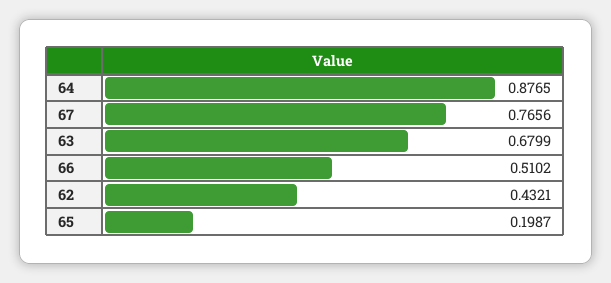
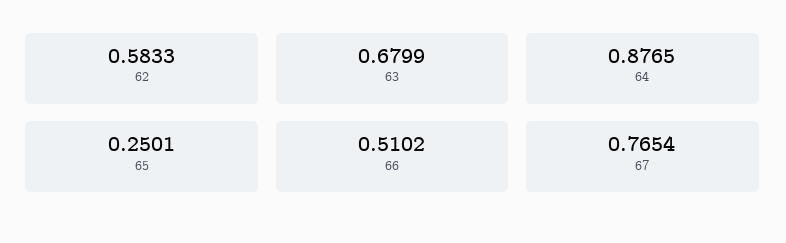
67: 0.7656 -> 0.7654
62: 0.4321 -> 0.5833
65: 0.1987 -> 0.2501

